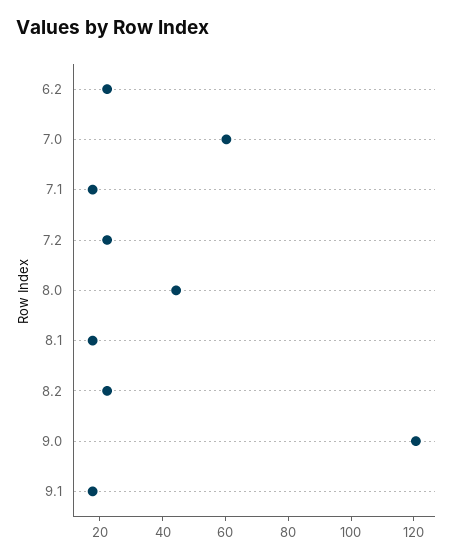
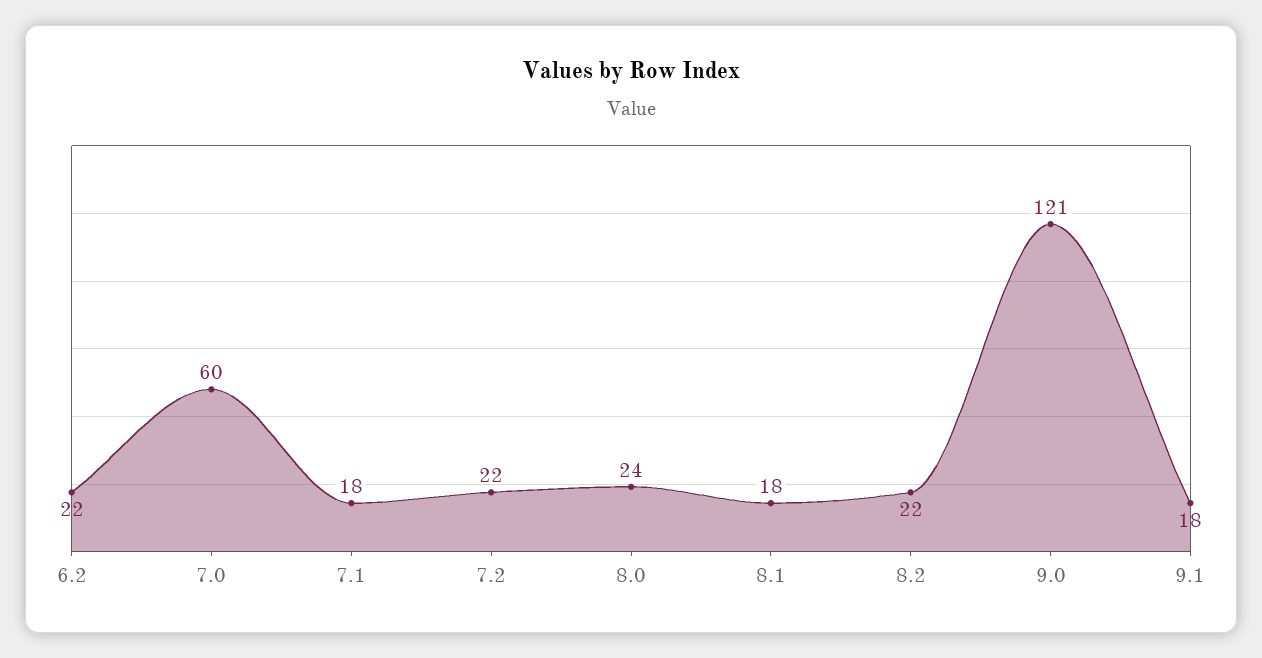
8.0: 45 -> 24

